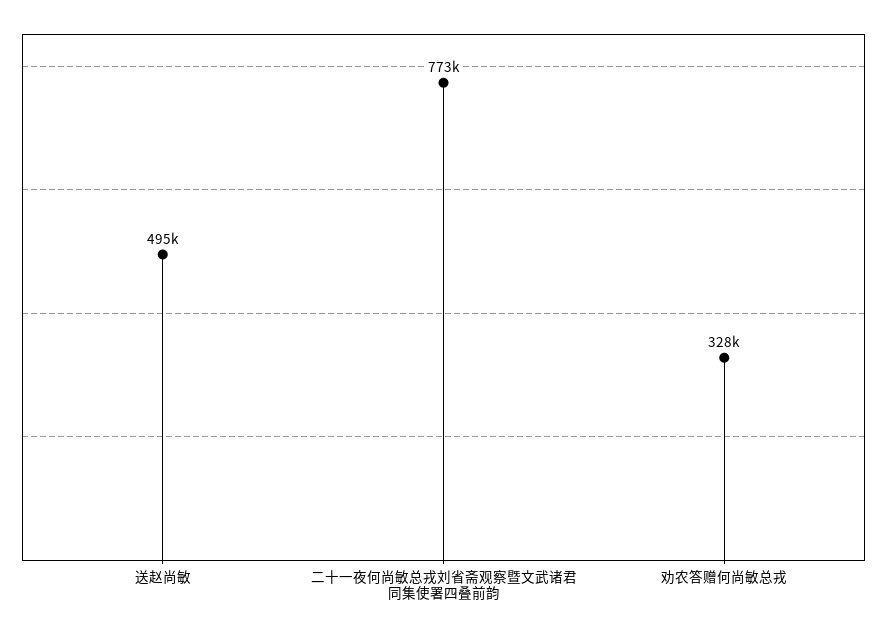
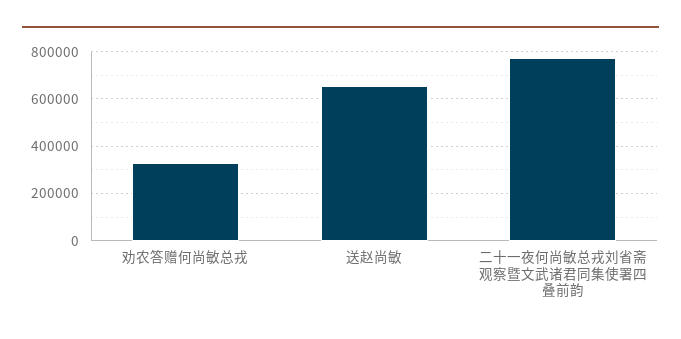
送赵尚敏: 495000 -> 650000

